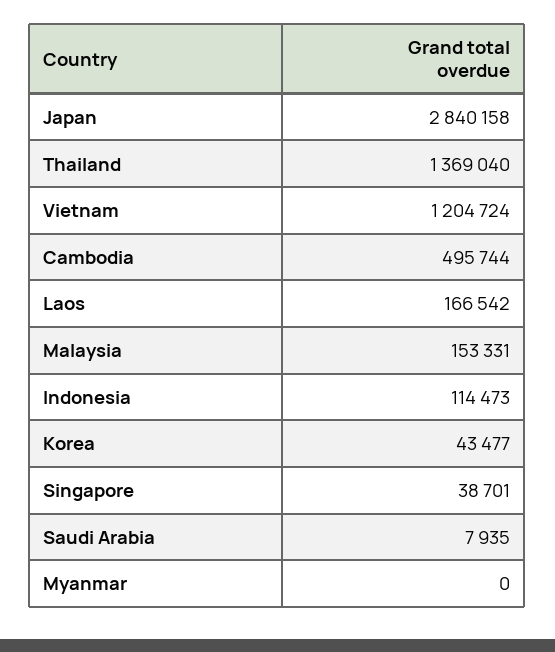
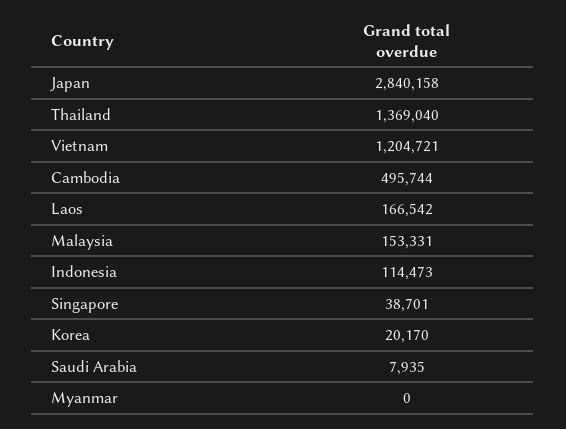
Vietnam: 1204724 -> 1204721
Korea: 43477 -> 20170

